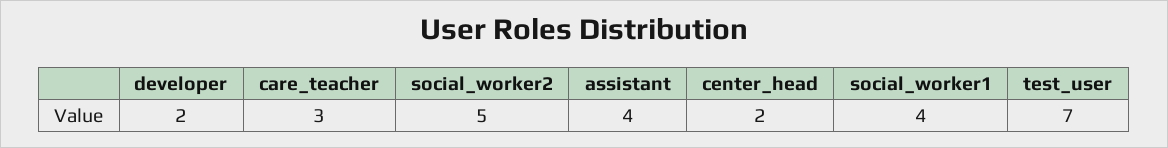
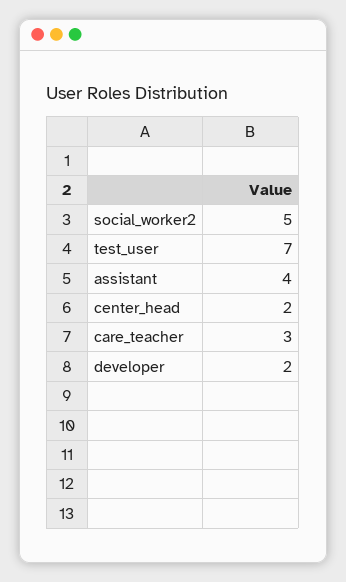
social_worker1: 4 -> none

